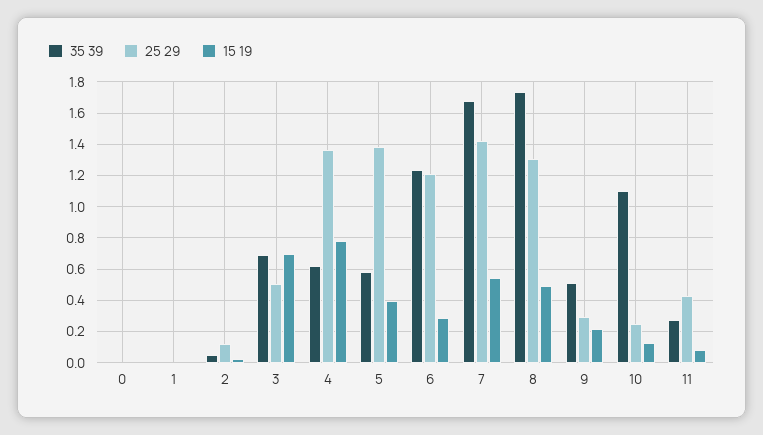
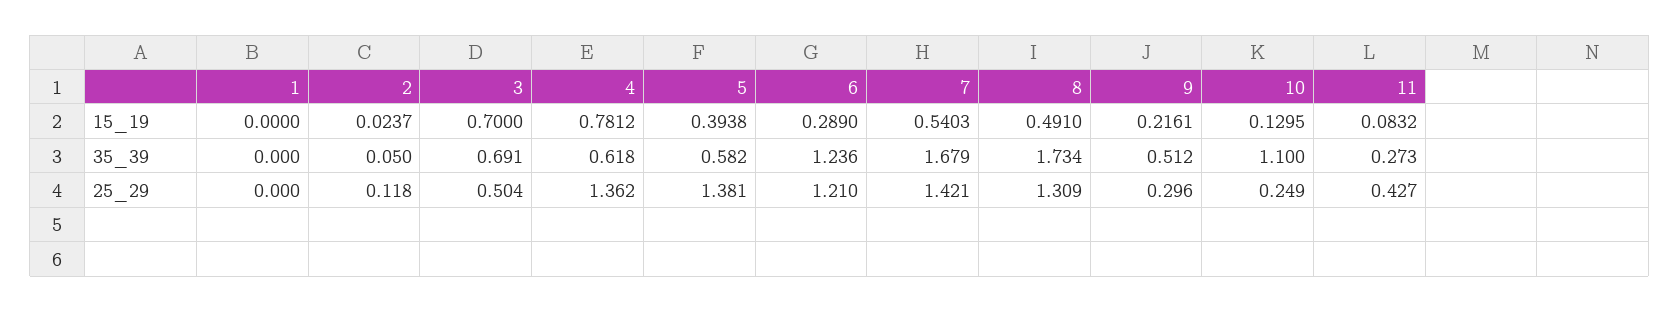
35 39, 0: 0 -> none
25 29, 0: 0 -> none
15 19, 0: 0 -> none

